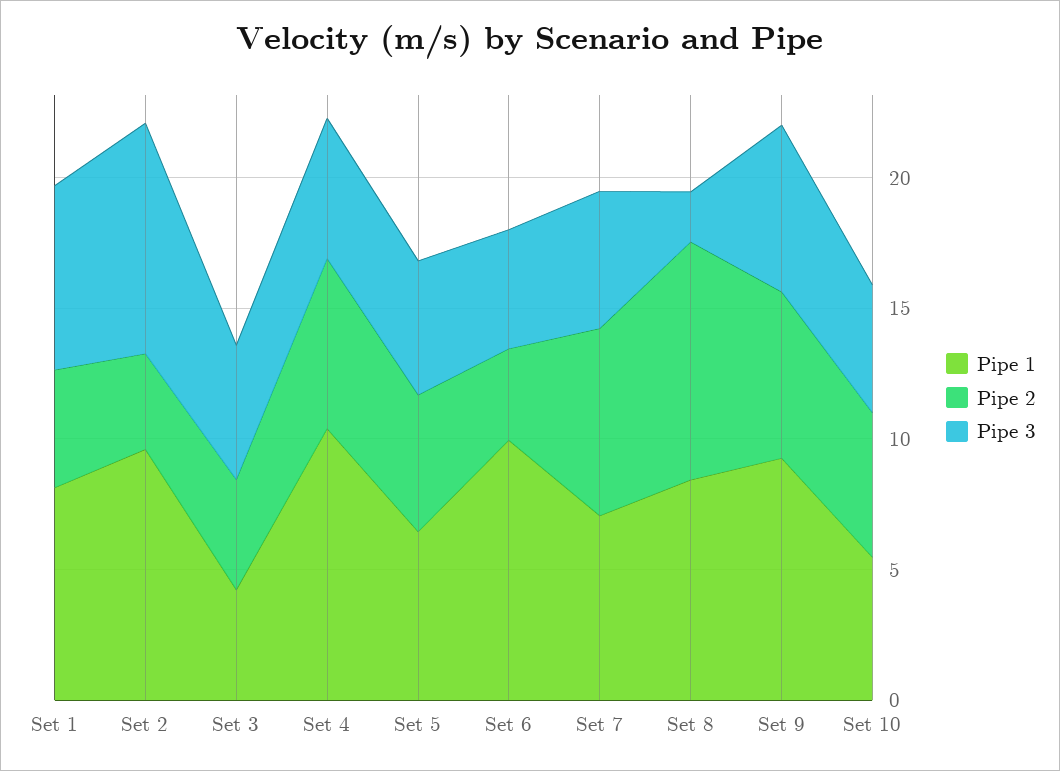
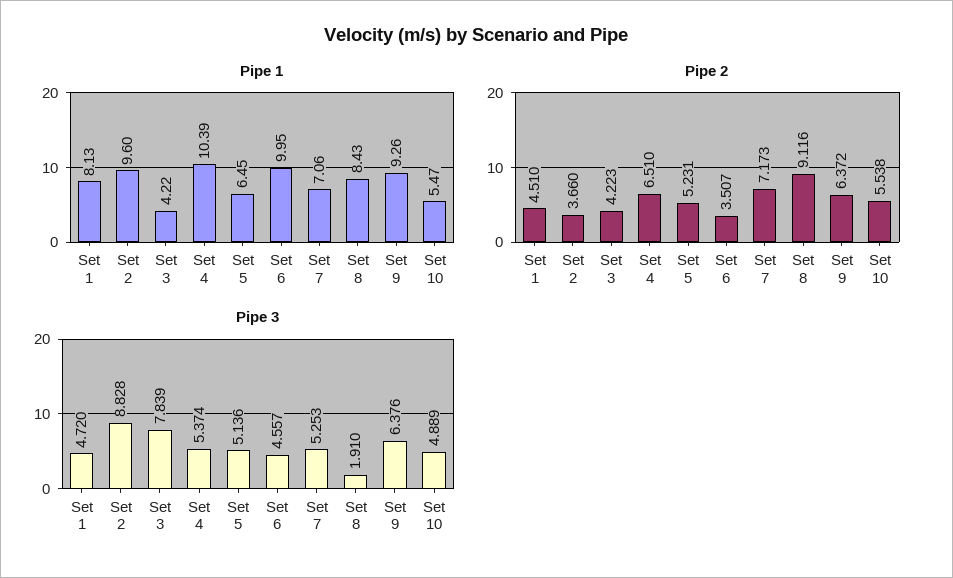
Pipe 3, Set 1: 7 -> 4.72
Pipe 3, Set 3: 5 -> 7.839

